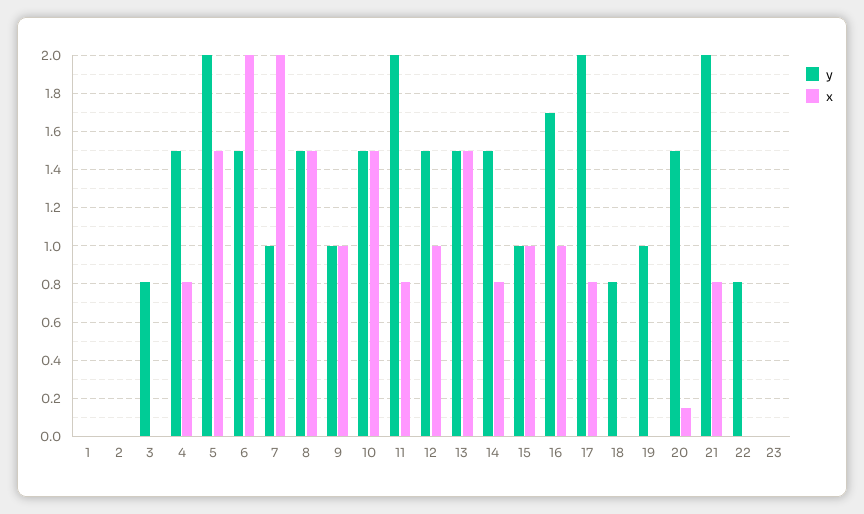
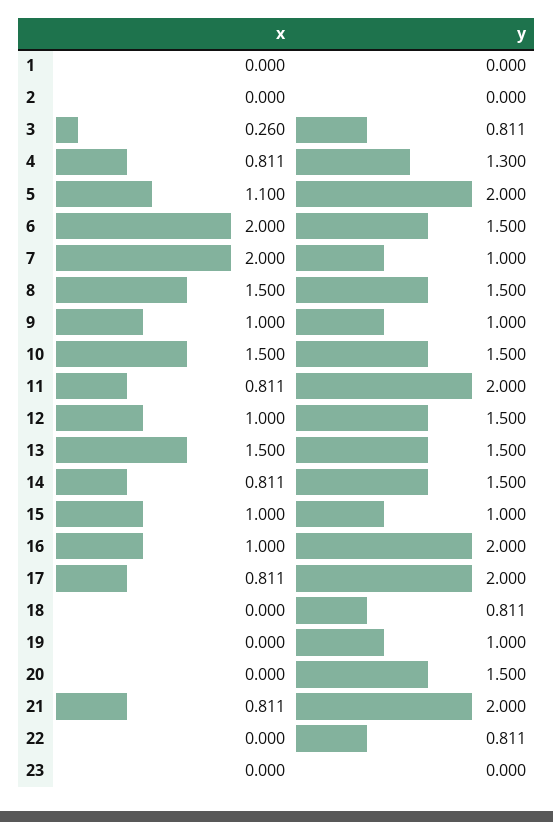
x, 3: 0 -> 0.26
y, 4: 1.5 -> 1.3
x, 5: 1.5 -> 1.1
y, 16: 1.7 -> 2
x, 20: 0.15 -> 0

